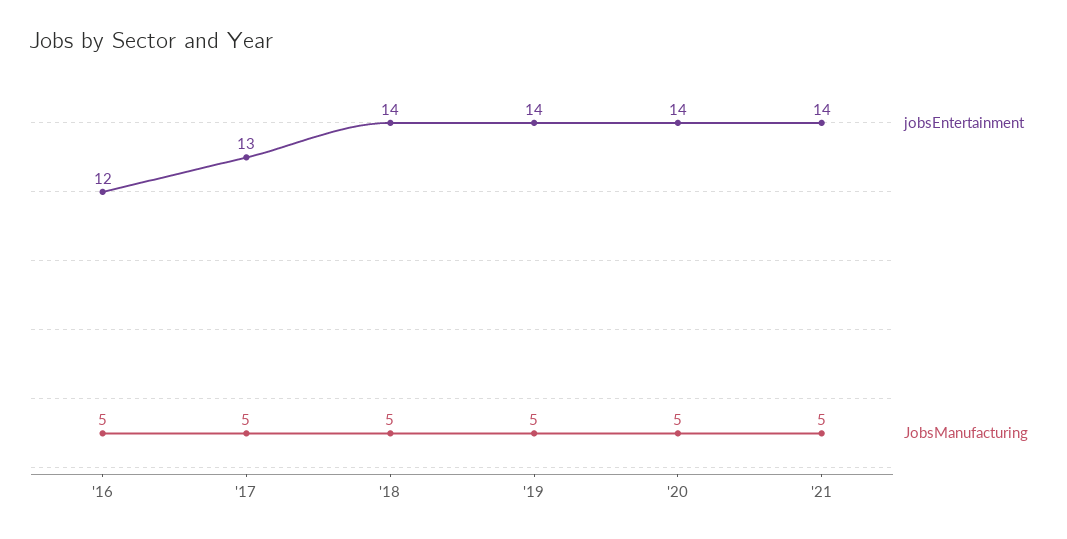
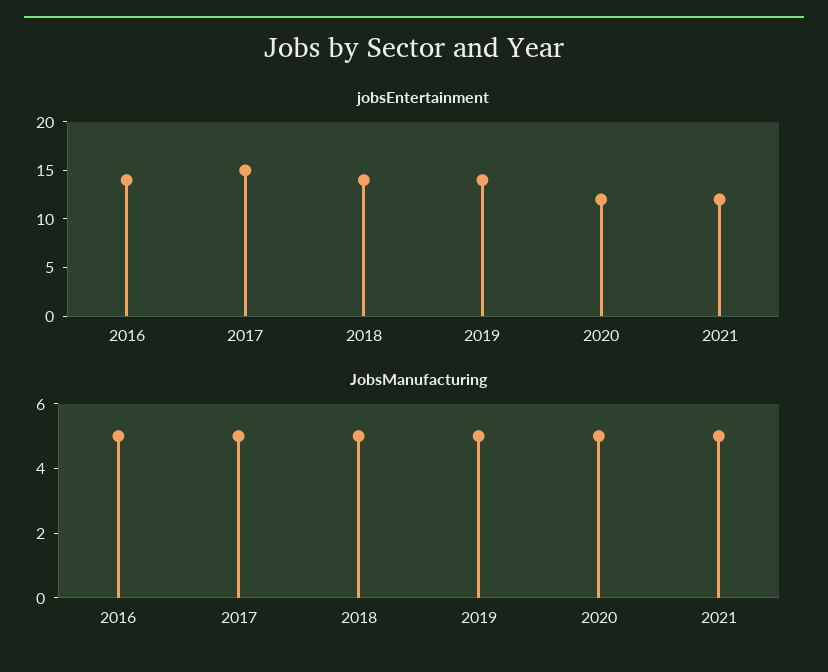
jobsEntertainment, '16: 12 -> 14
jobsEntertainment, '17: 13 -> 15
jobsEntertainment, '20: 14 -> 12
jobsEntertainment, '21: 14 -> 12

